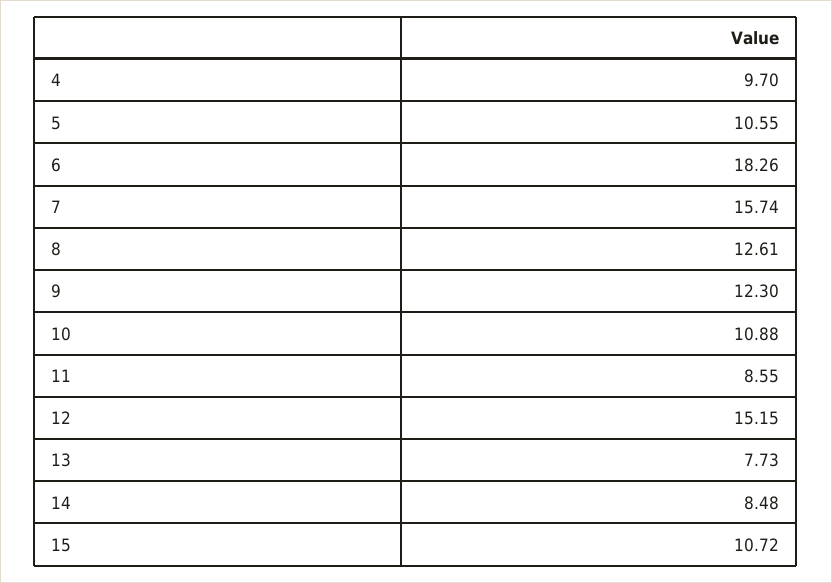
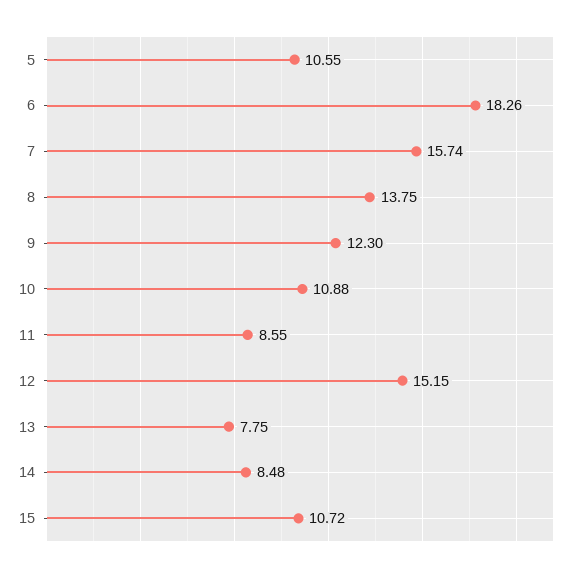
4: 9.7 -> none
8: 12.61 -> 13.75
13: 7.73 -> 7.75

